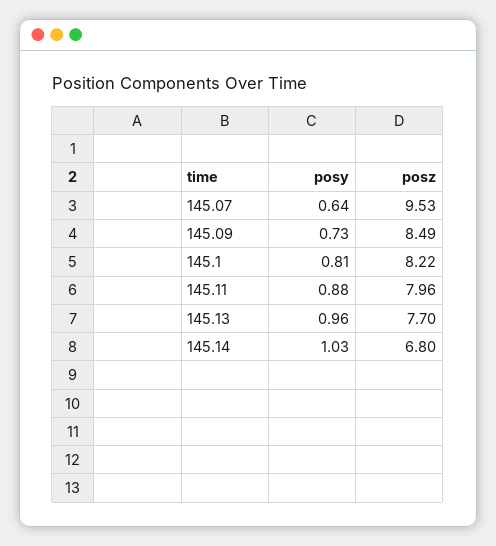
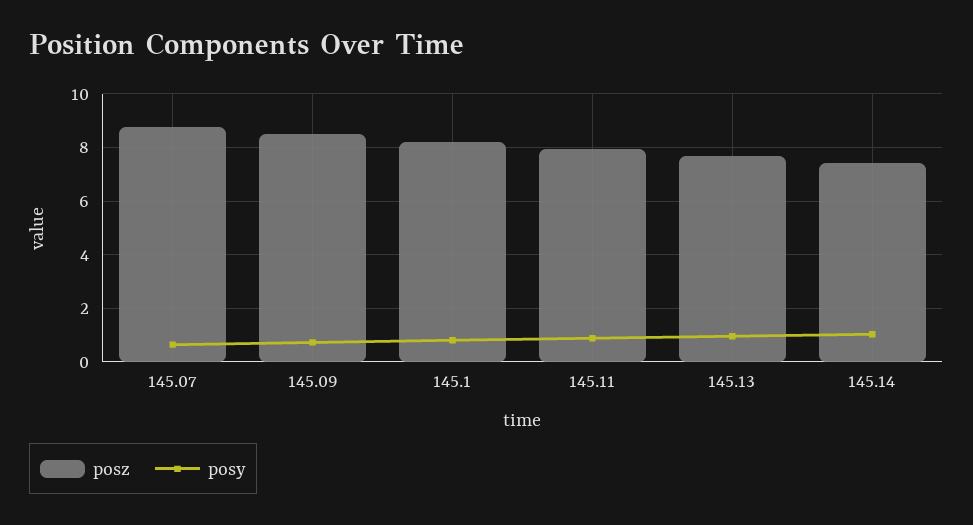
posz, 145.07: 9.53 -> 8.75
posz, 145.14: 6.8 -> 7.5

